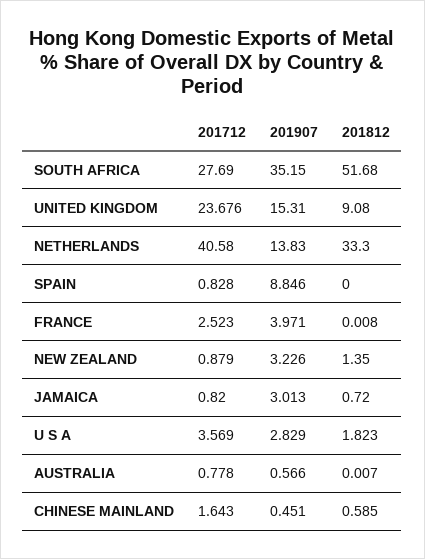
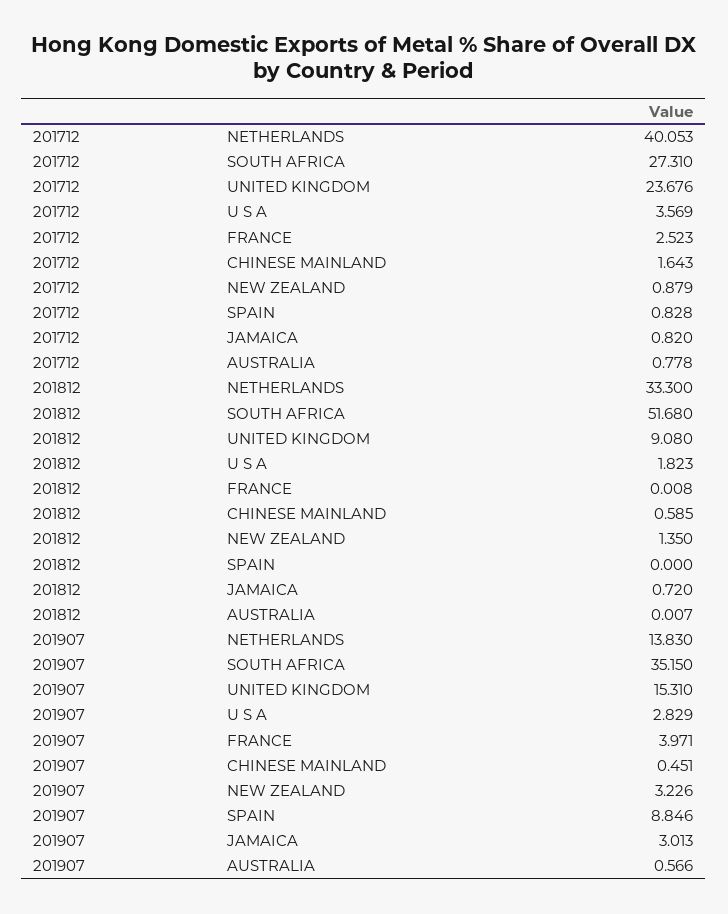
201712, SOUTH AFRICA: 27.69 -> 27.31
201712, NETHERLANDS: 40.58 -> 40.053

